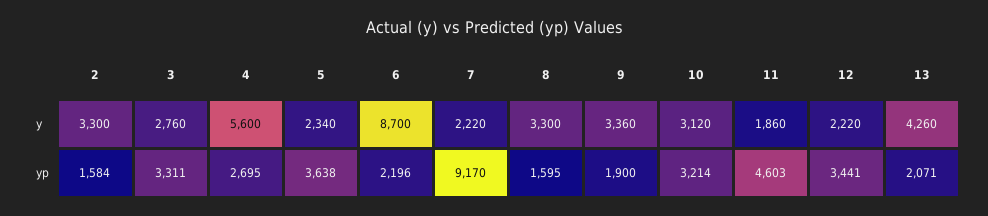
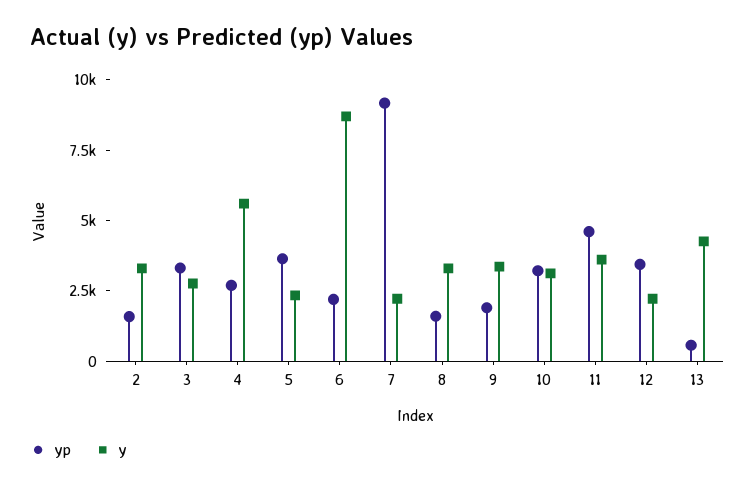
y, 11: 1860 -> 3500
yp, 13: 2071 -> 500

